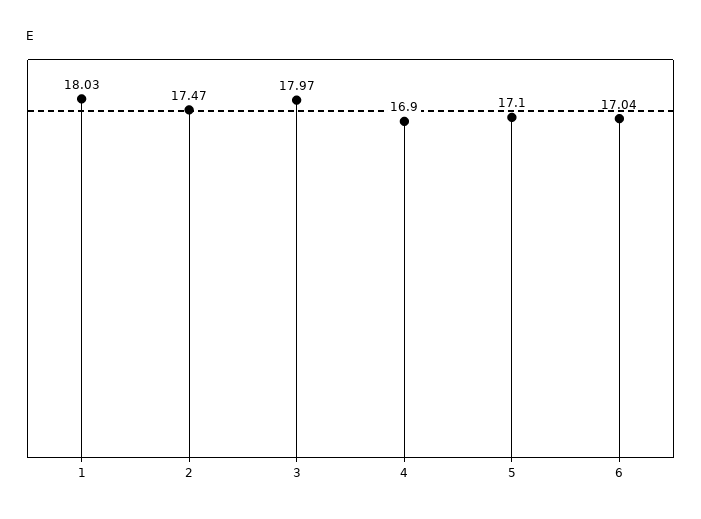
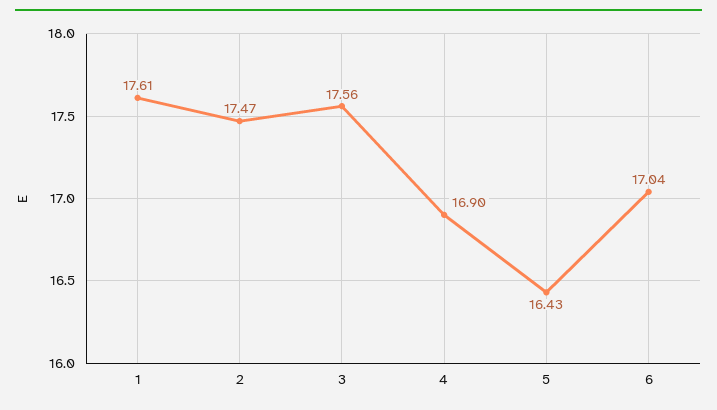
1: 18.03 -> 17.61
3: 17.97 -> 17.56
5: 17.1 -> 16.43

